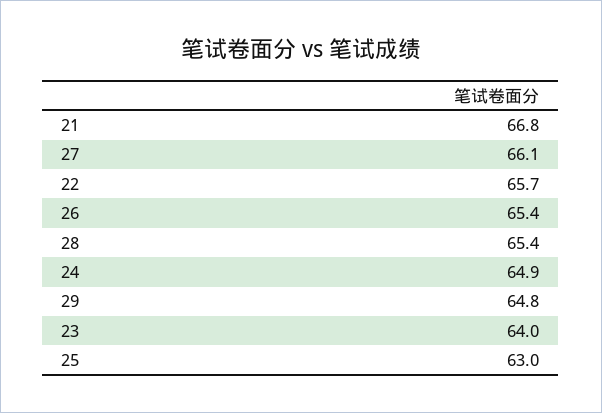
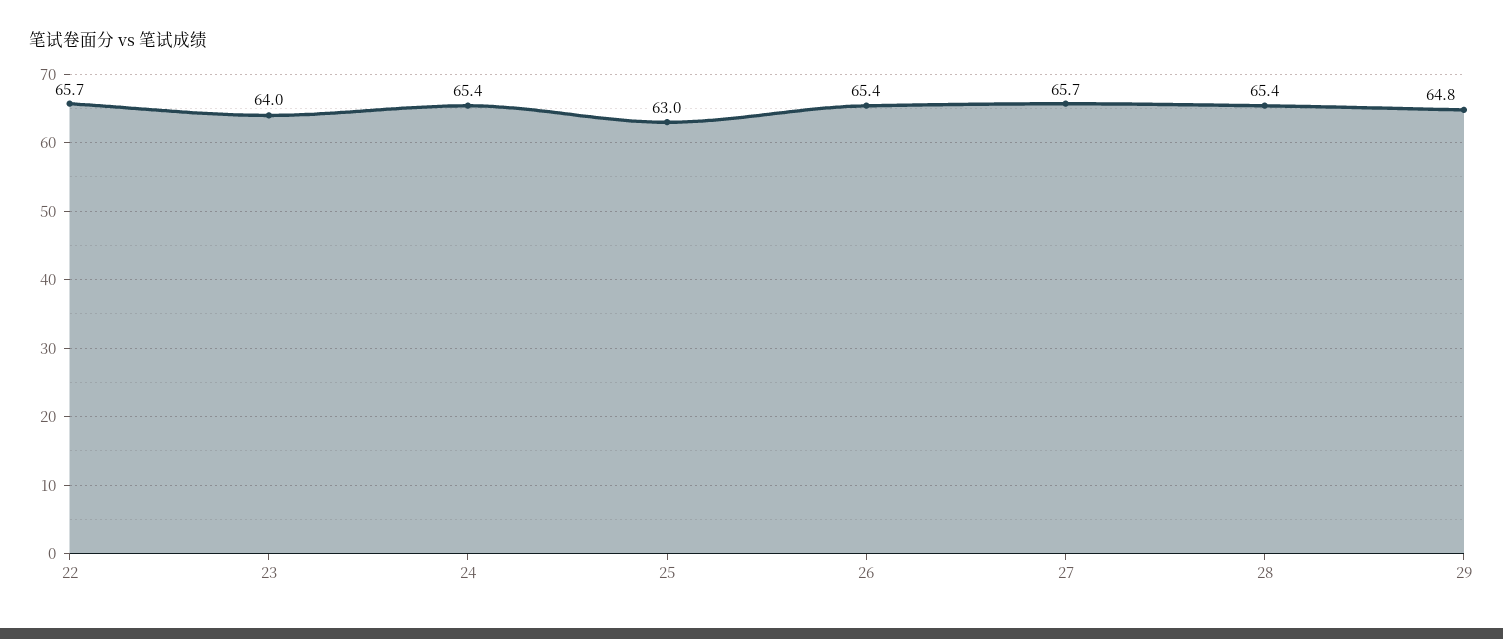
21: 66.8 -> none
27: 66.1 -> 65.7
24: 64.9 -> 65.4

